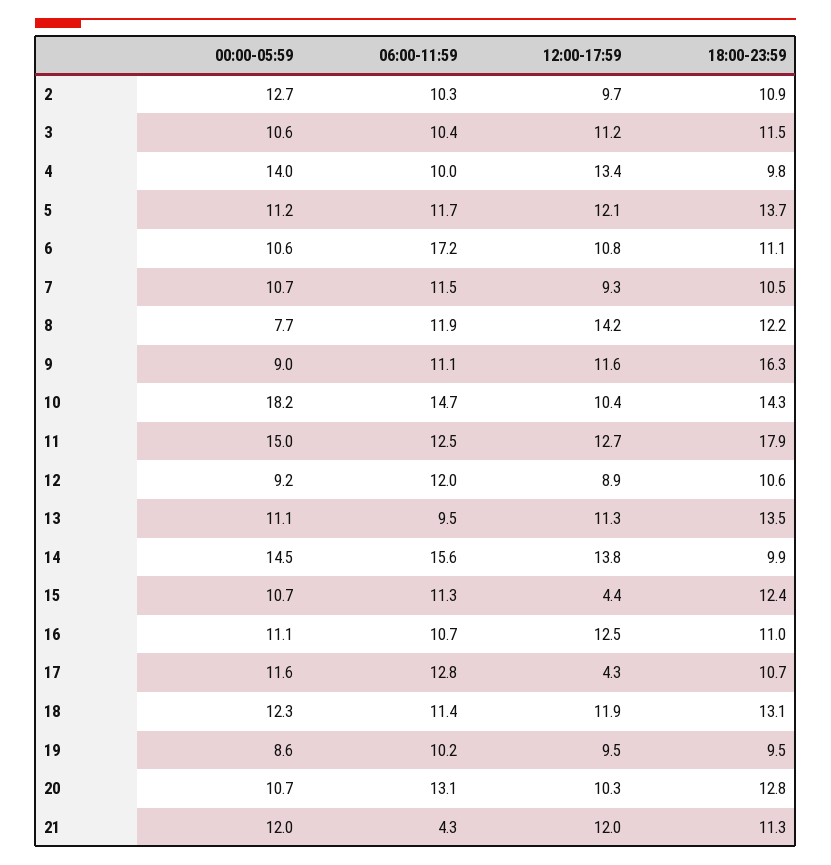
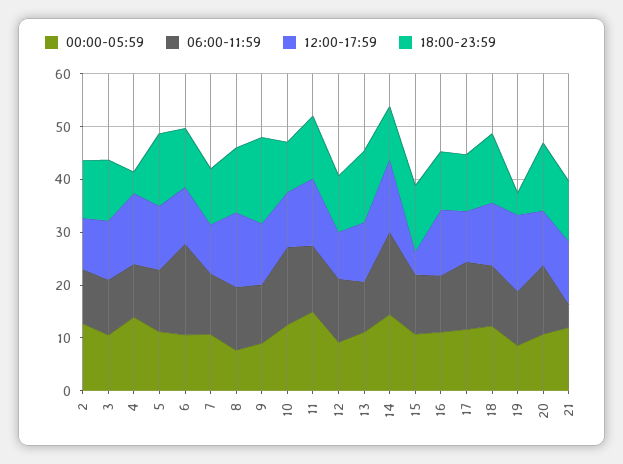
18:00-23:59, 4: 9.8 -> 4
00:00-05:59, 10: 18.2 -> 12
18:00-23:59, 10: 14.3 -> 10
18:00-23:59, 11: 17.9 -> 12
12:00-17:59, 17: 4.3 -> 10
12:00-17:59, 19: 9.5 -> 14
18:00-23:59, 19: 9.5 -> 4

